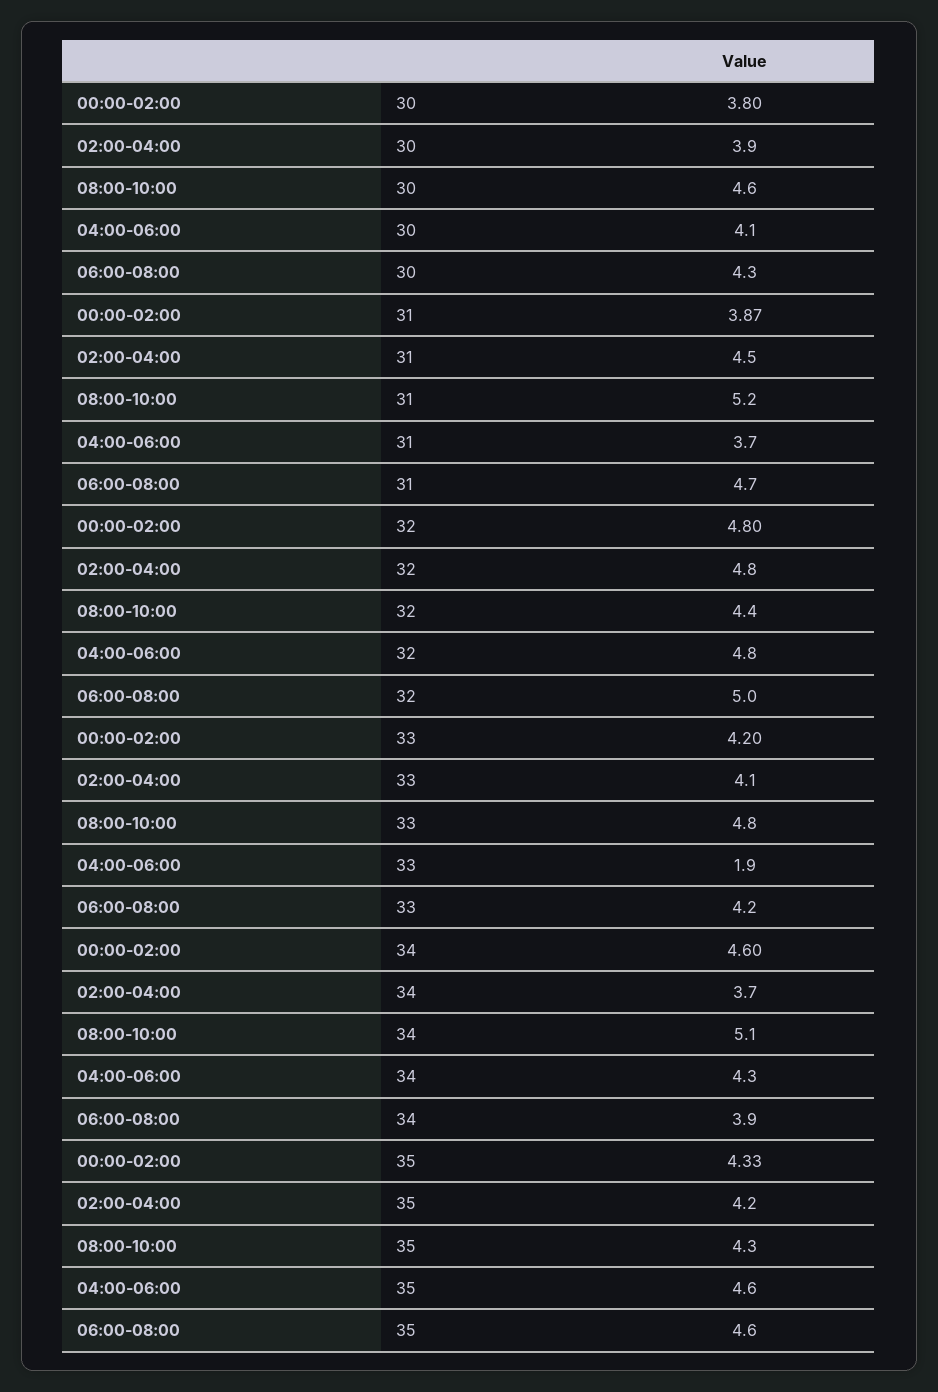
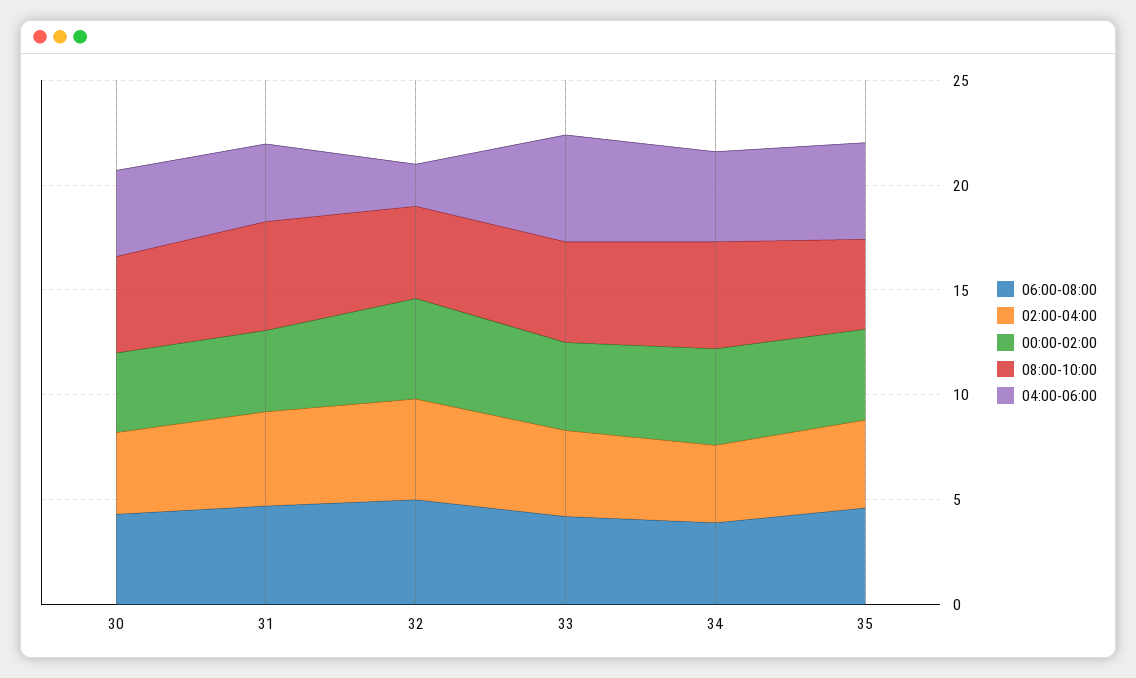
04:00-06:00, 32: 4.8 -> 2
04:00-06:00, 33: 1.9 -> 5

